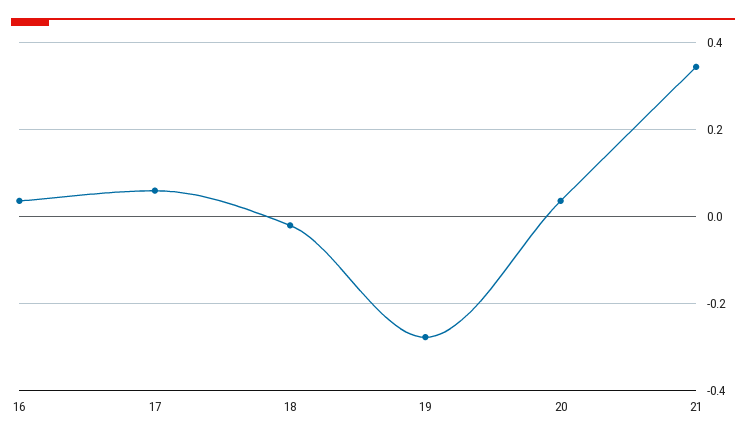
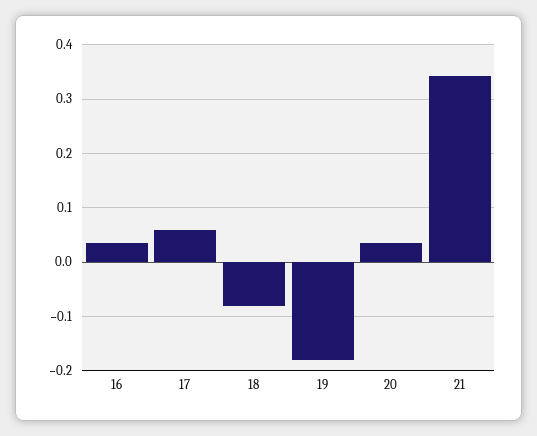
18: -0.02 -> -0.08
19: -0.28 -> -0.18

